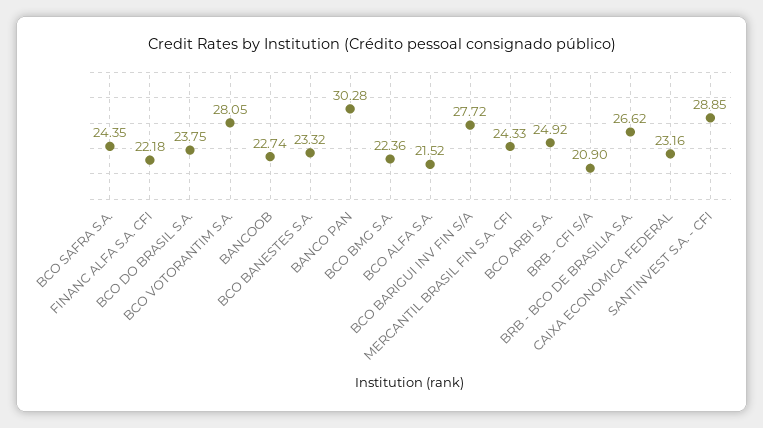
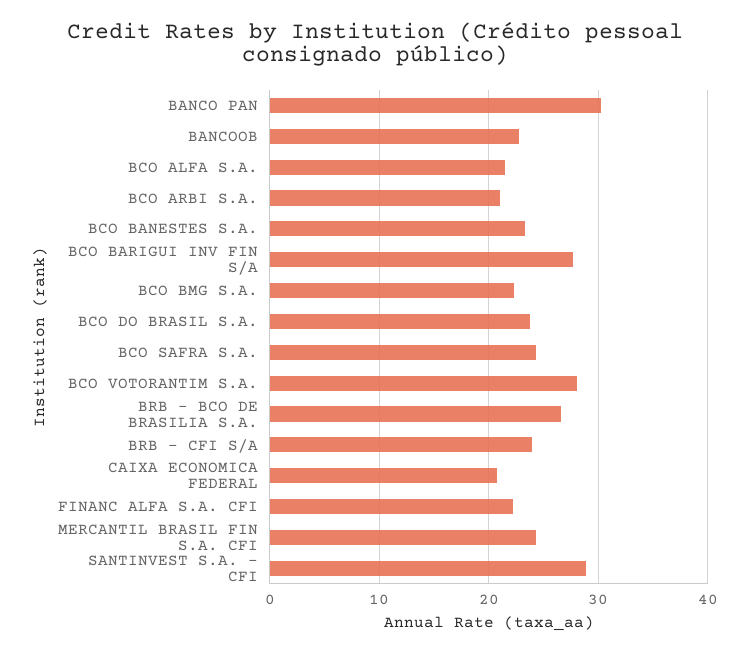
BCO ARBI S.A.: 24.92 -> 21
BRB - CFI S/A: 20.9 -> 24
CAIXA ECONOMICA FEDERAL: 23.16 -> 21

